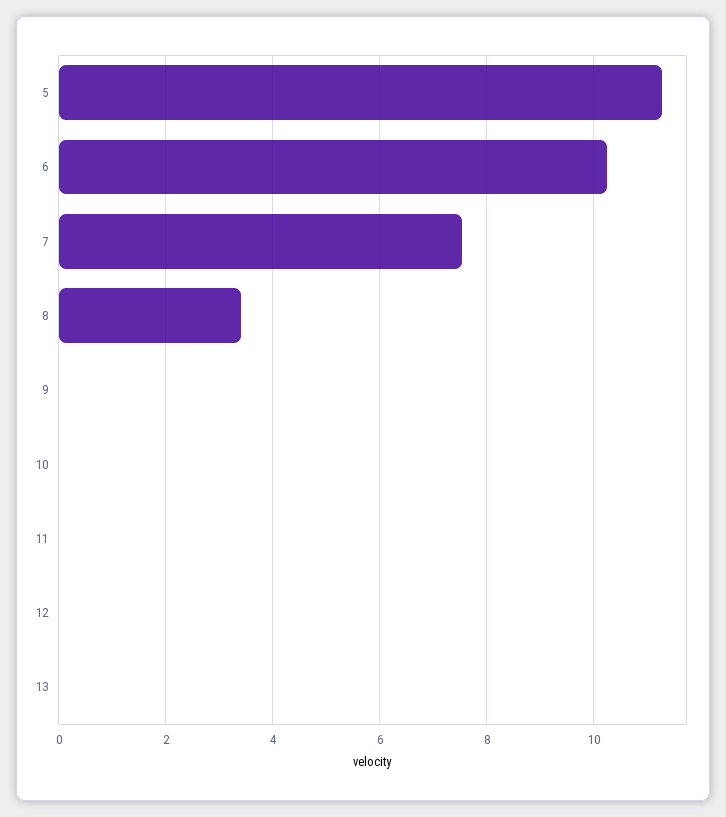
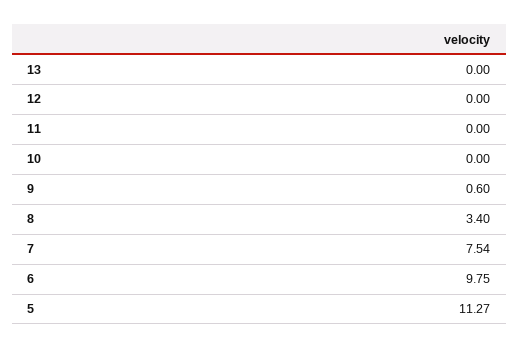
6: 10.2 -> 9.75
9: 0 -> 0.6

